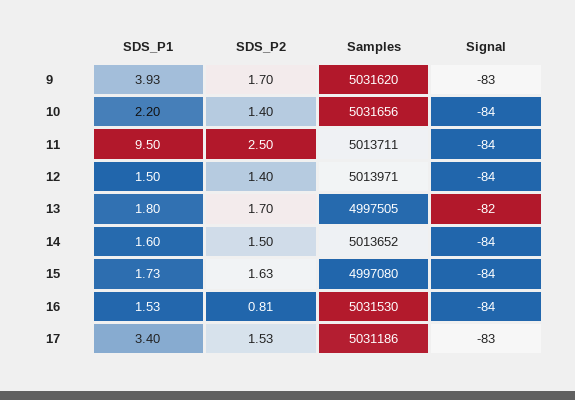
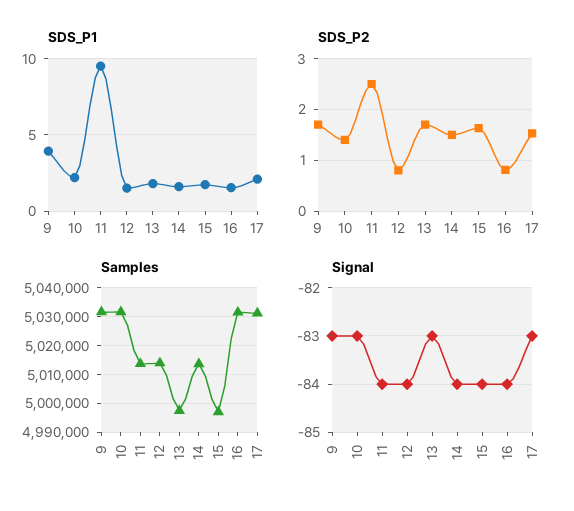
Signal, 10: -84 -> -83
SDS_P2, 12: 1.4 -> 0.8
Signal, 13: -82 -> -83
SDS_P1, 17: 3.4 -> 2

